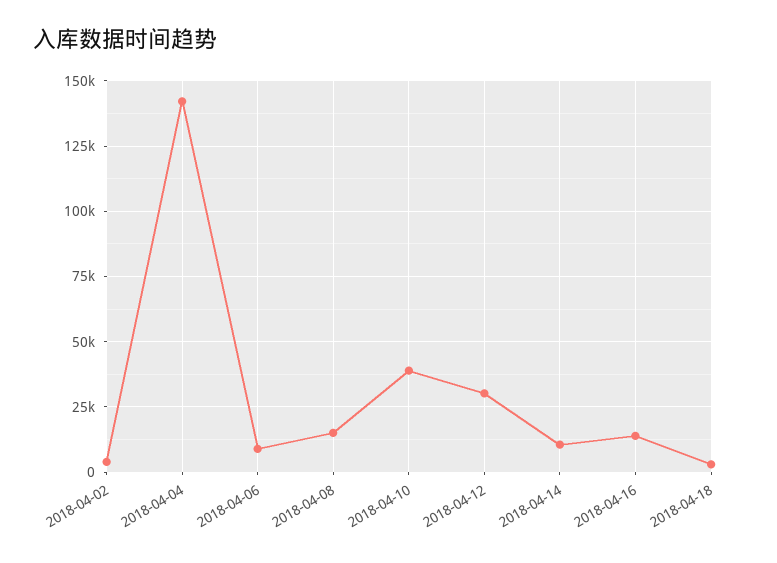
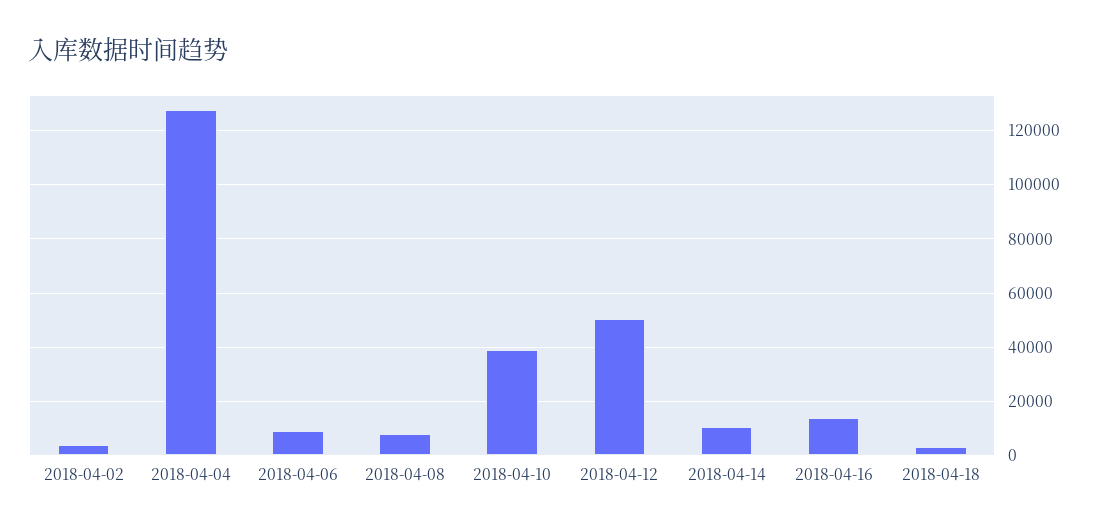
2018-04-04: 142500 -> 127500
2018-04-08: 15000 -> 7500
2018-04-12: 30000 -> 50000

